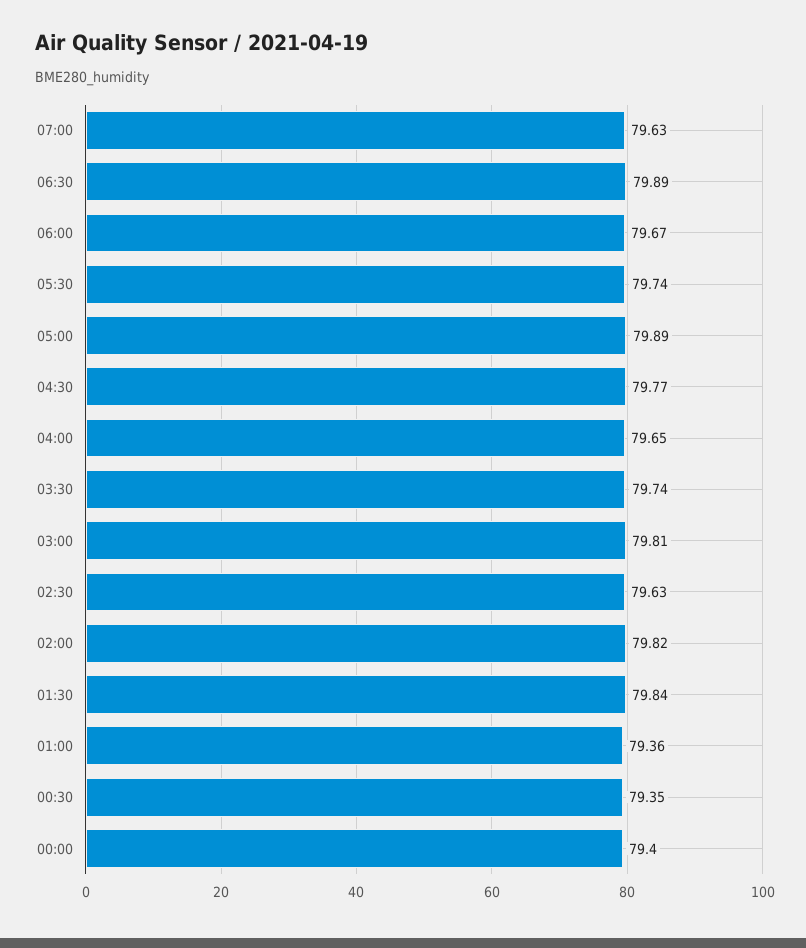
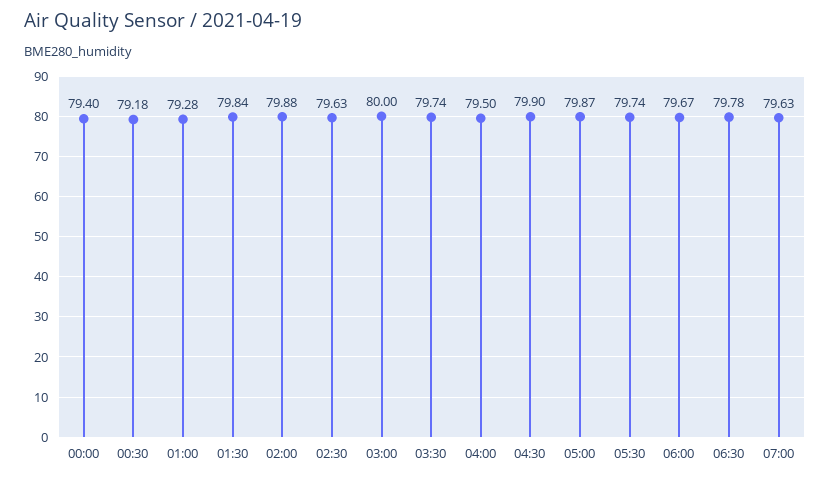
06:30: 79.89 -> 79.78
05:00: 79.89 -> 79.87
04:30: 79.77 -> 79.9
04:00: 79.65 -> 79.5
03:00: 79.81 -> 80
02:00: 79.82 -> 79.88
01:00: 79.36 -> 79.28
00:30: 79.35 -> 79.18

